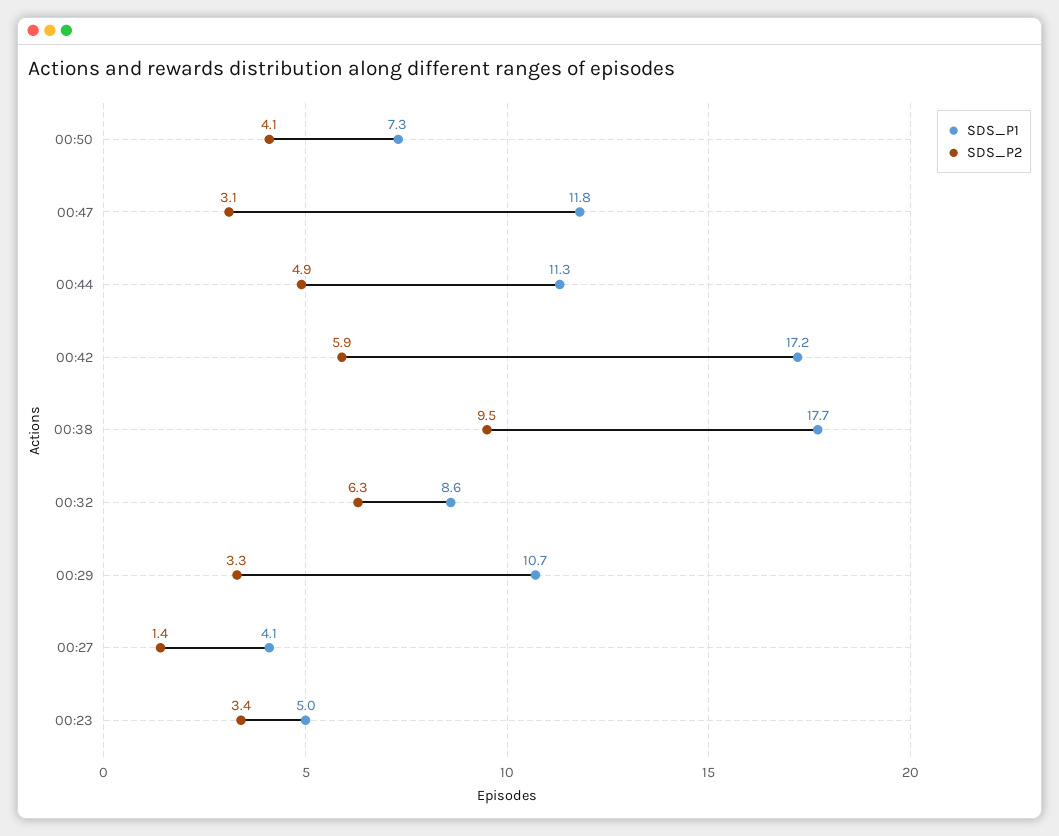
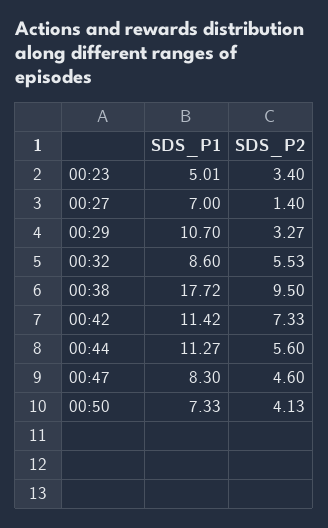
SDS_P1, 00:47: 11.8 -> 8.3
SDS_P2, 00:47: 3.1 -> 4.6
SDS_P2, 00:44: 4.9 -> 5.6
SDS_P1, 00:42: 17.2 -> 11.42
SDS_P2, 00:42: 5.9 -> 7.33
SDS_P2, 00:32: 6.3 -> 5.53
SDS_P1, 00:27: 4.1 -> 7

